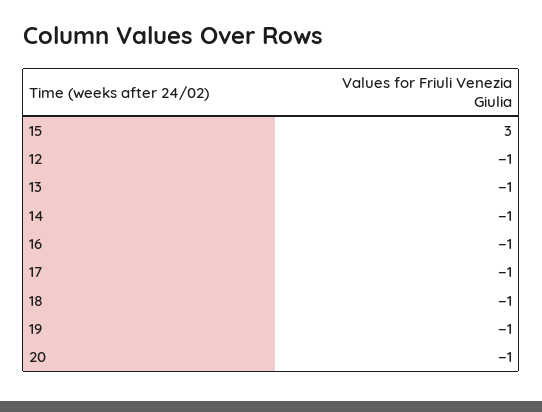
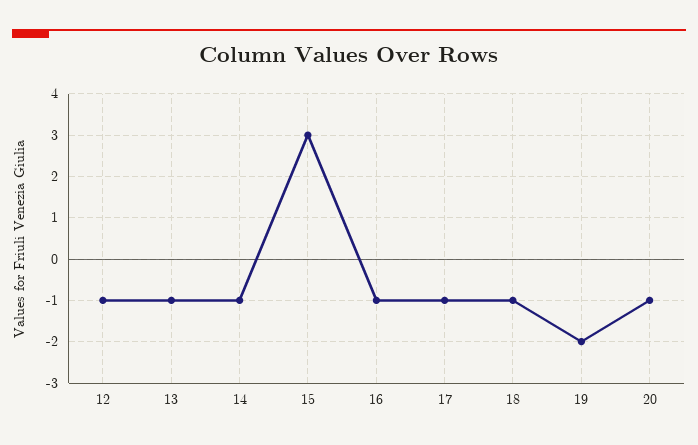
19: -1 -> -2

